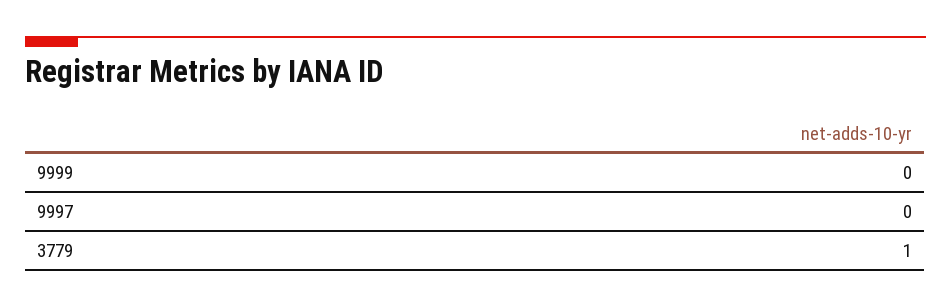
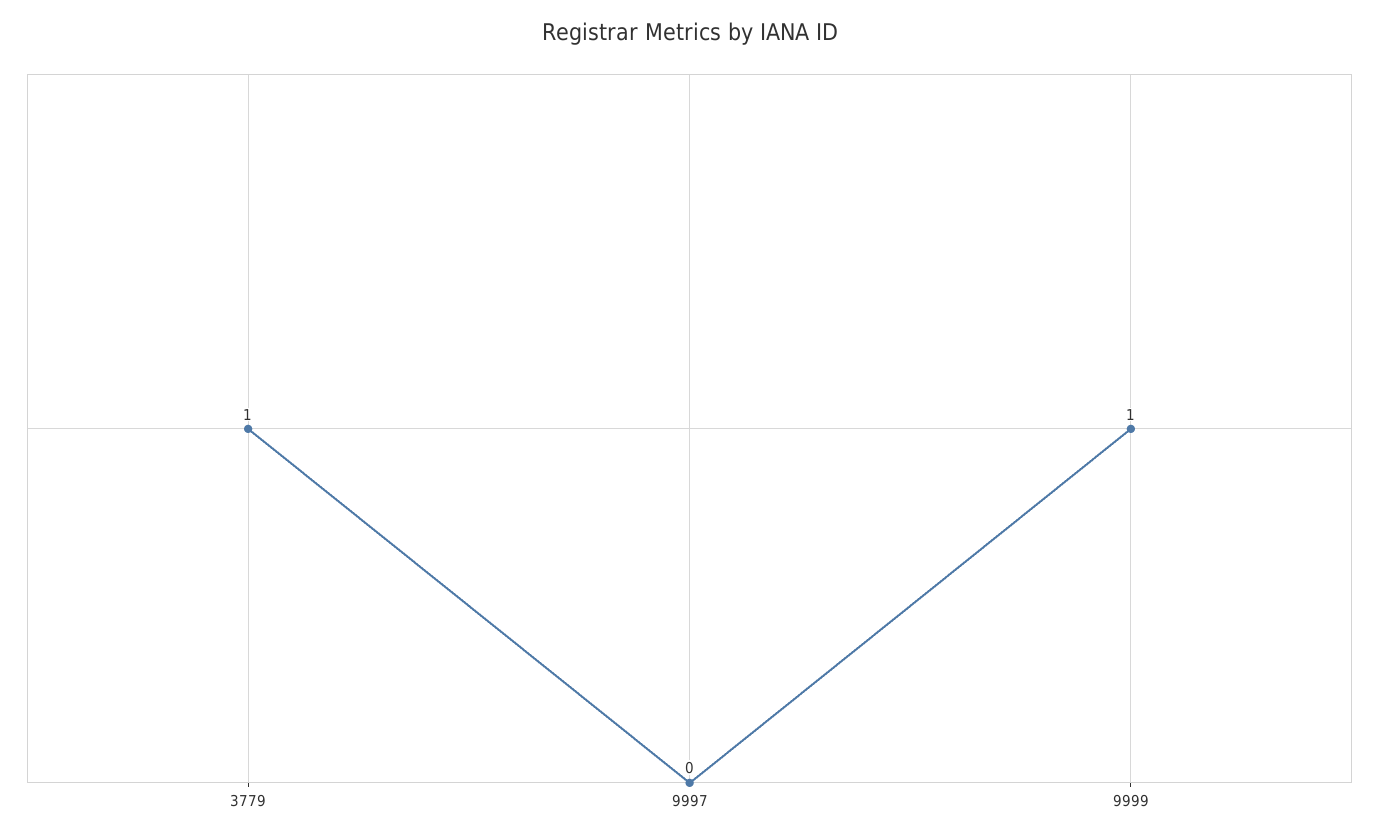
9999: 0 -> 1

